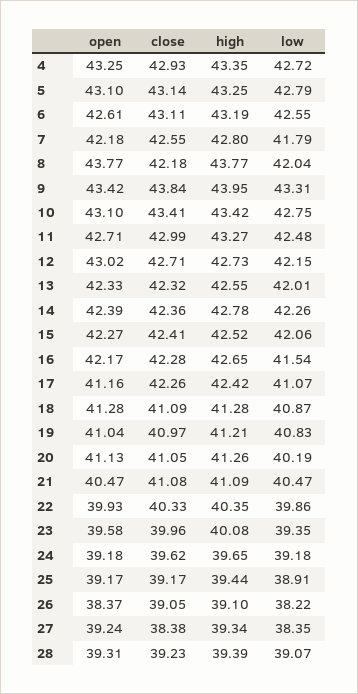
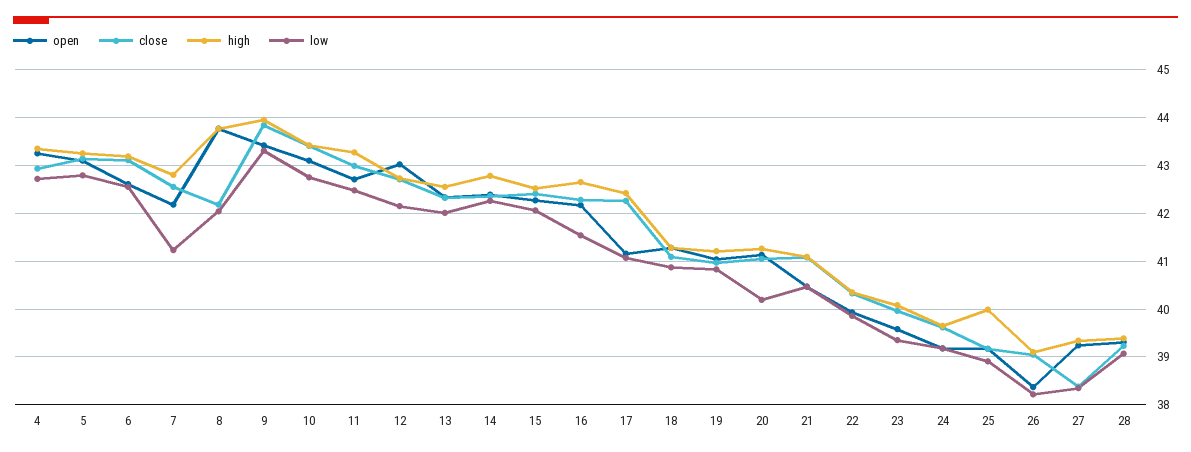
low, 7: 41.79 -> 41.2
high, 25: 39.44 -> 40

